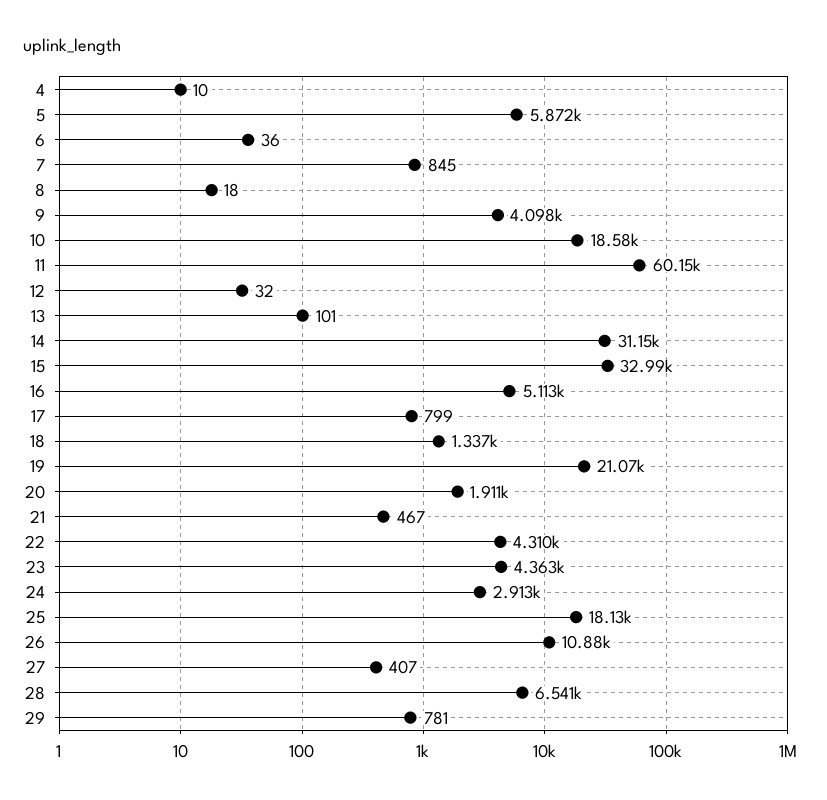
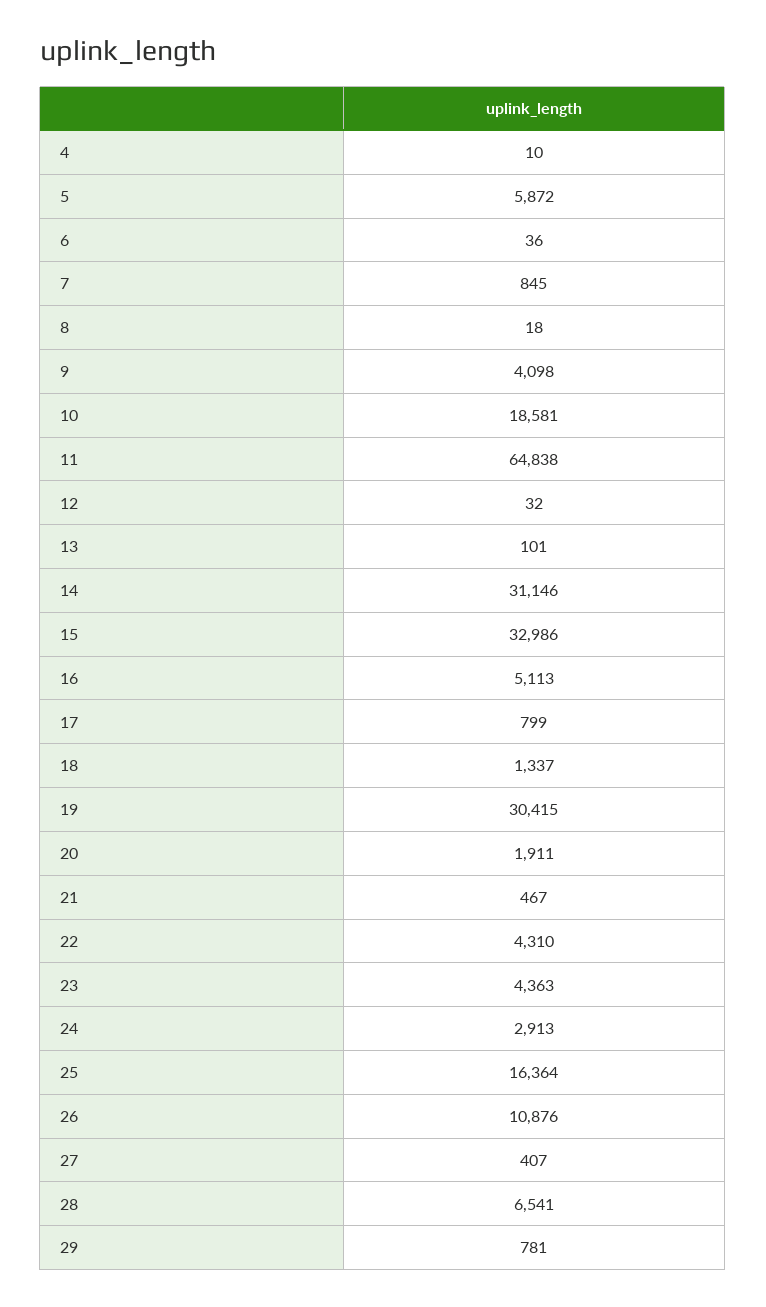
11: 60150 -> 64838
19: 21070 -> 30415
25: 18130 -> 16364

